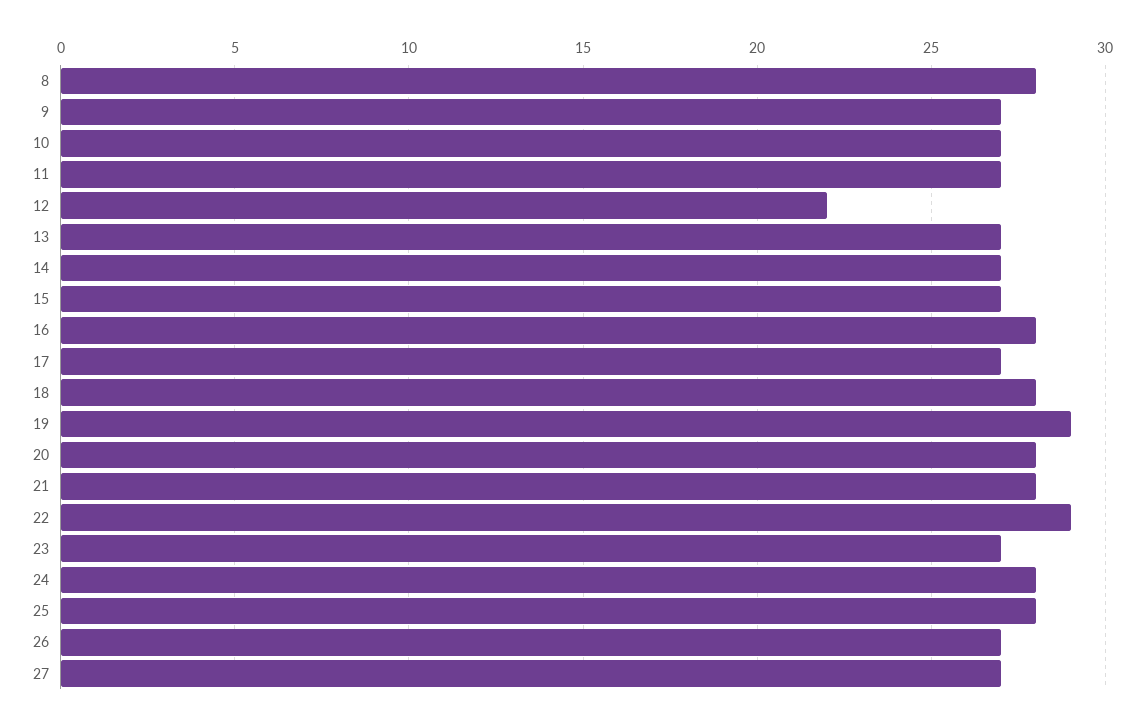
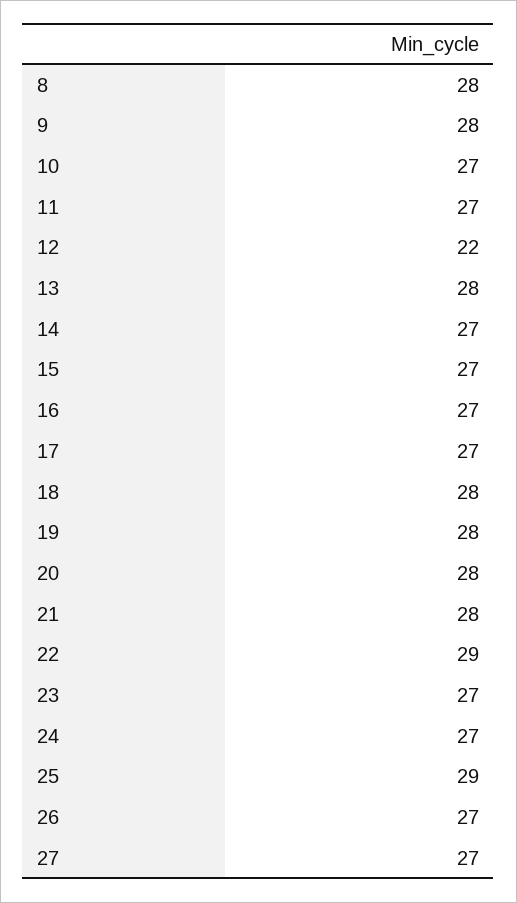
9: 27 -> 28
13: 27 -> 28
16: 28 -> 27
19: 29 -> 28
24: 28 -> 27
25: 28 -> 29

